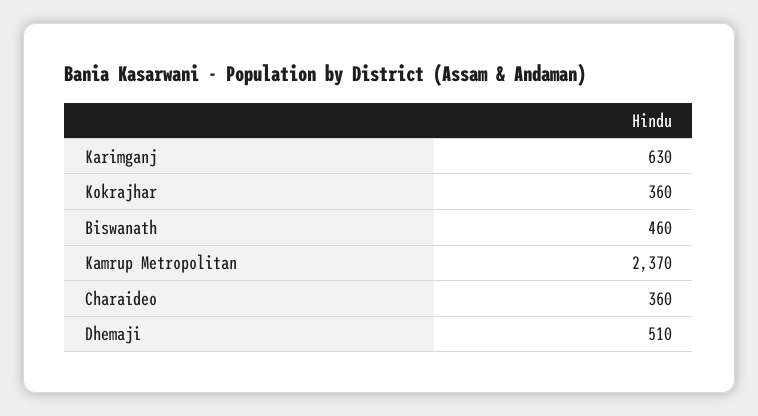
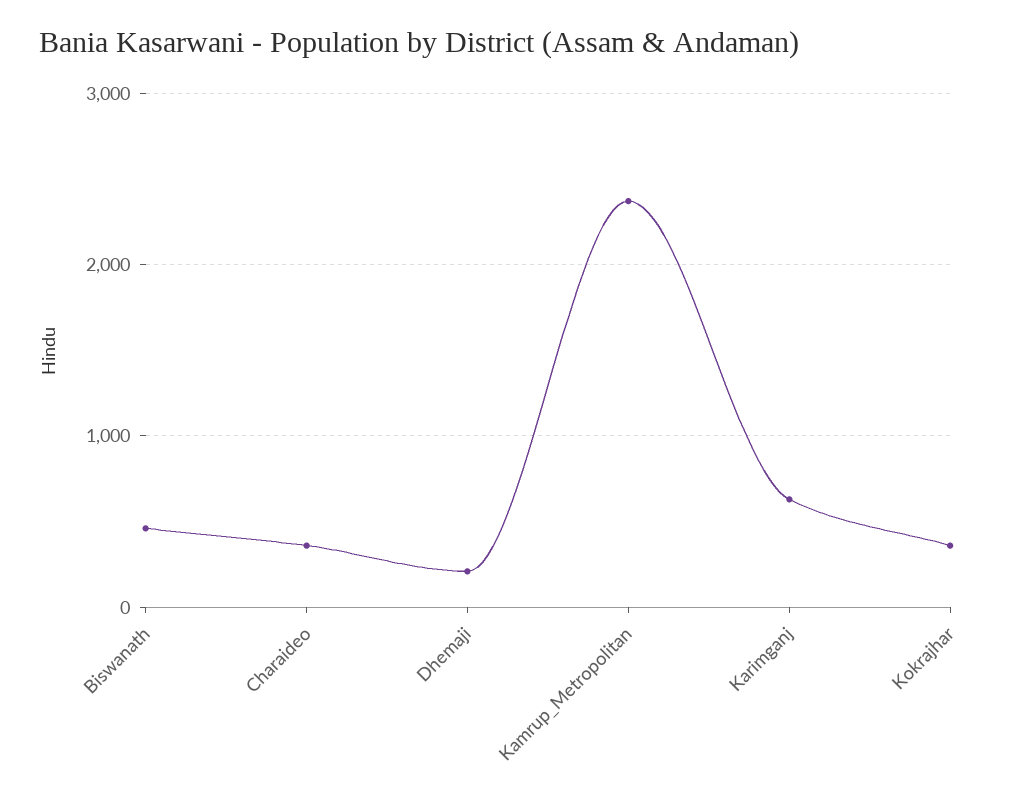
Dhemaji: 510 -> 200

